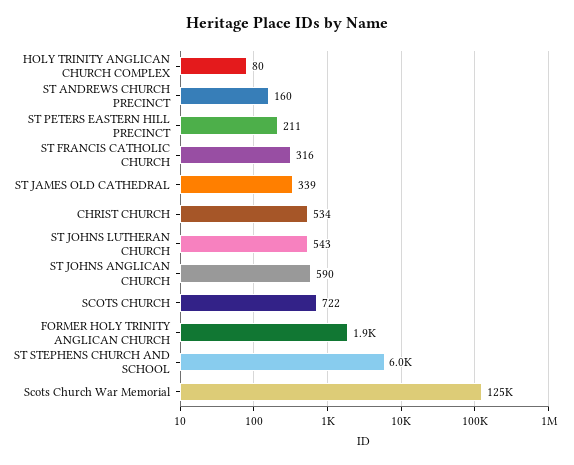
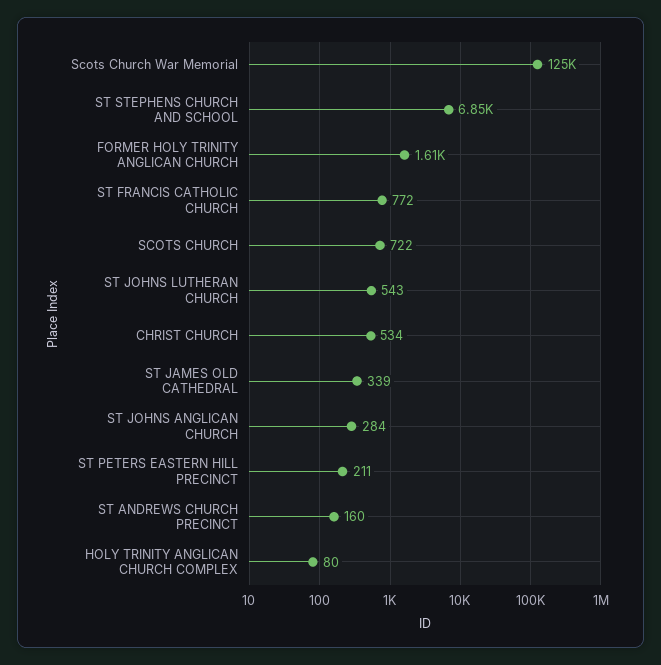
ST FRANCIS CATHOLIC CHURCH: 316 -> 772
ST JOHNS ANGLICAN CHURCH: 590 -> 284
FORMER HOLY TRINITY ANGLICAN CHURCH: 1900 -> 1610
ST STEPHENS CHURCH AND SCHOOL: 6000 -> 6850

